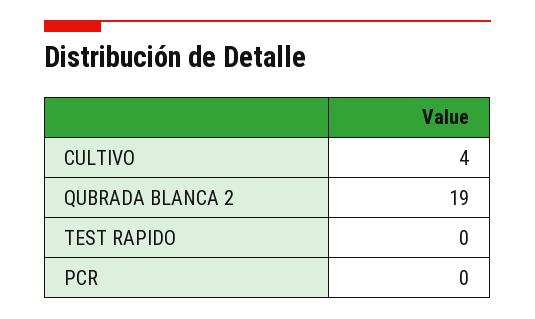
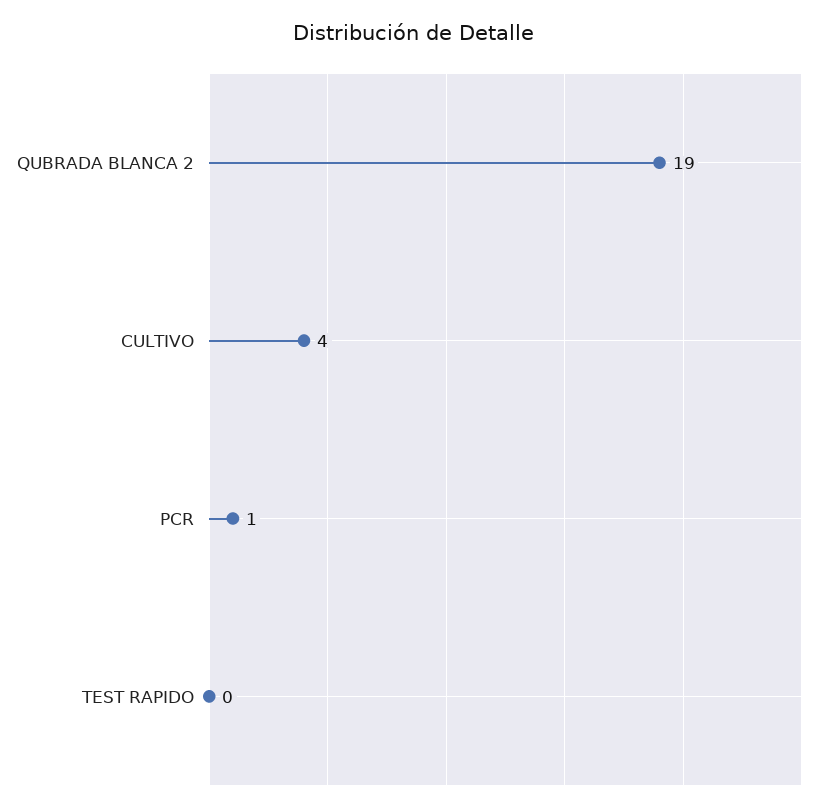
PCR: 0 -> 1

